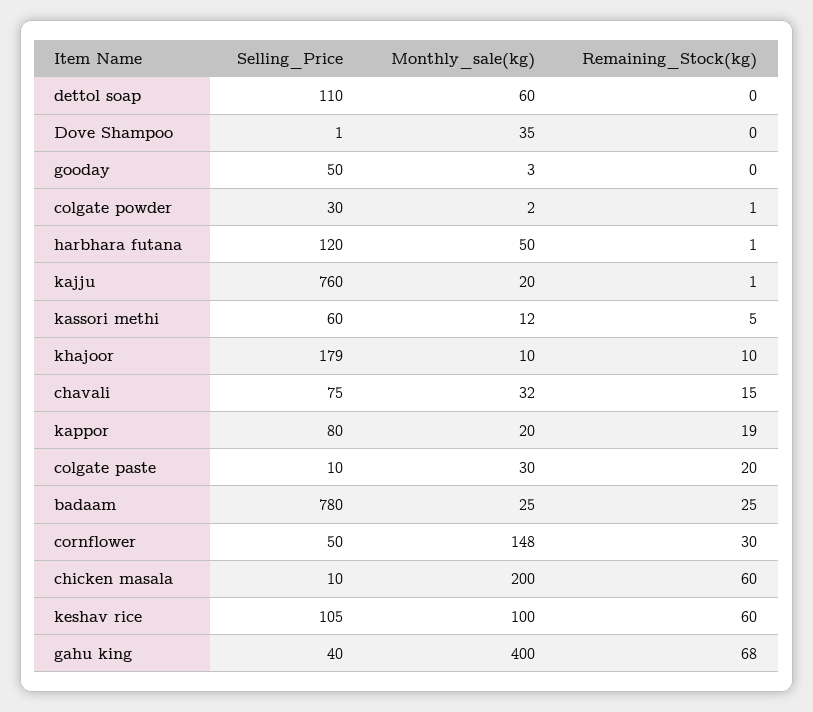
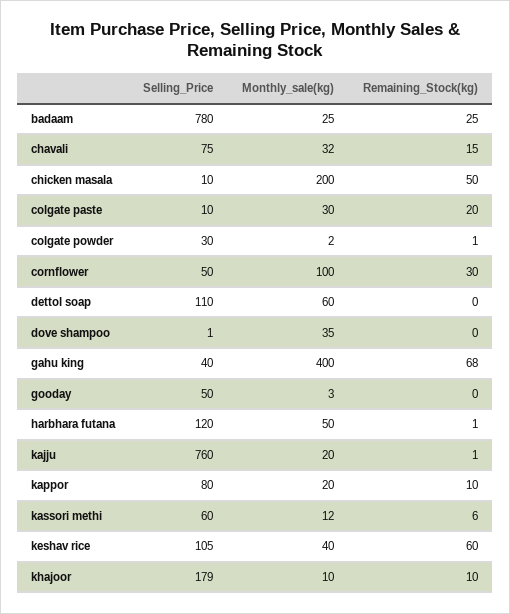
Remaining_Stock(kg), kassori methi: 5 -> 6
Remaining_Stock(kg), kappor: 19 -> 10
Monthly_sale(kg), cornflower: 148 -> 100
Remaining_Stock(kg), chicken masala: 60 -> 50
Monthly_sale(kg), keshav rice: 100 -> 40

